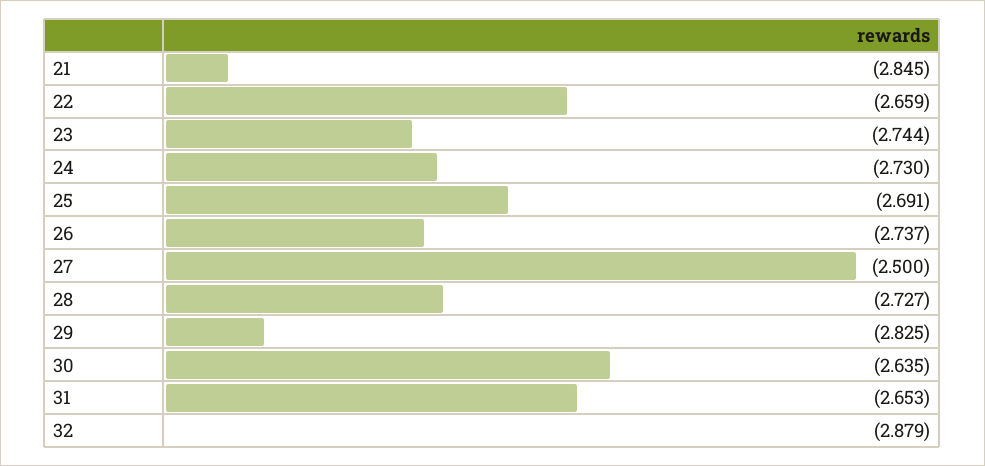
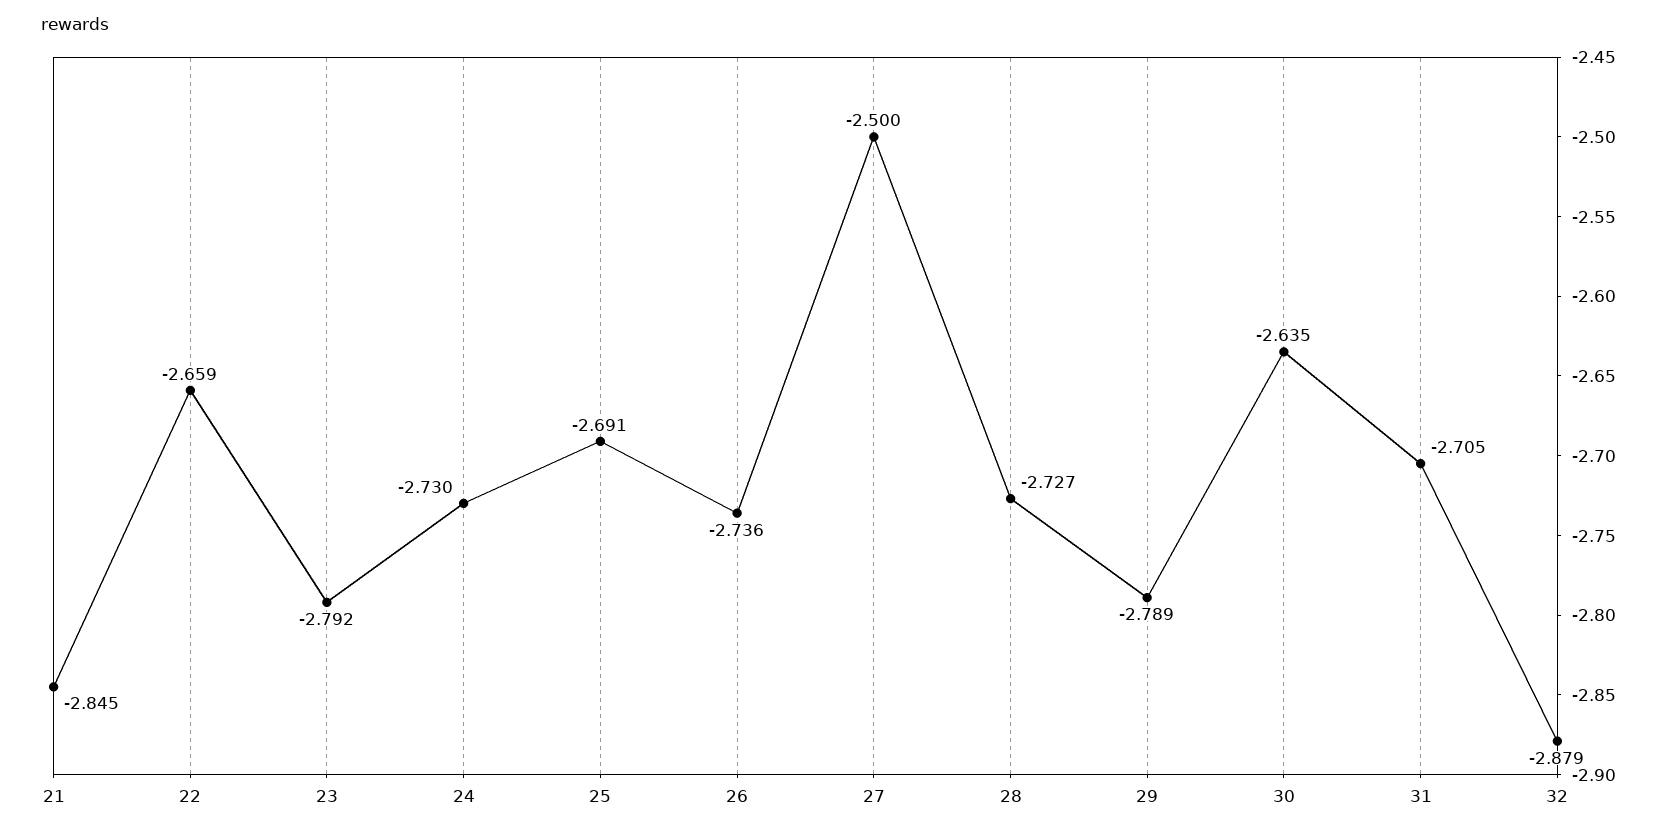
23: -2.744 -> -2.792
26: -2.737 -> -2.736
29: -2.825 -> -2.789
31: -2.653 -> -2.705

